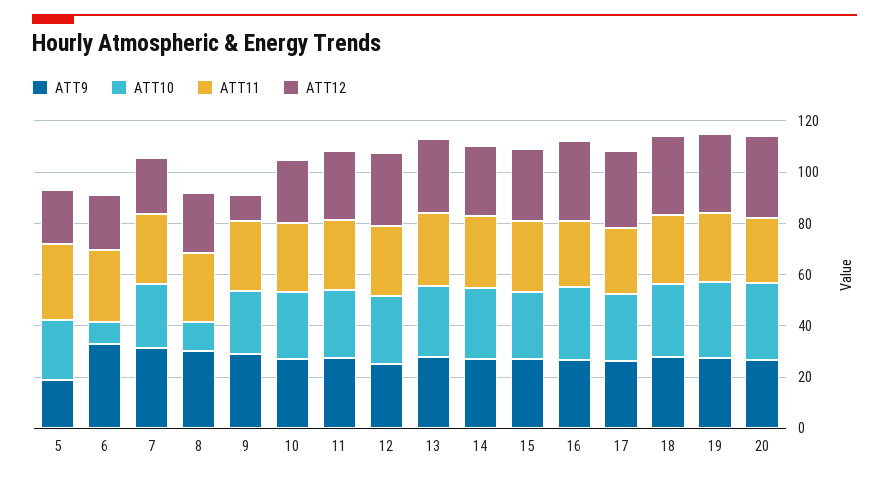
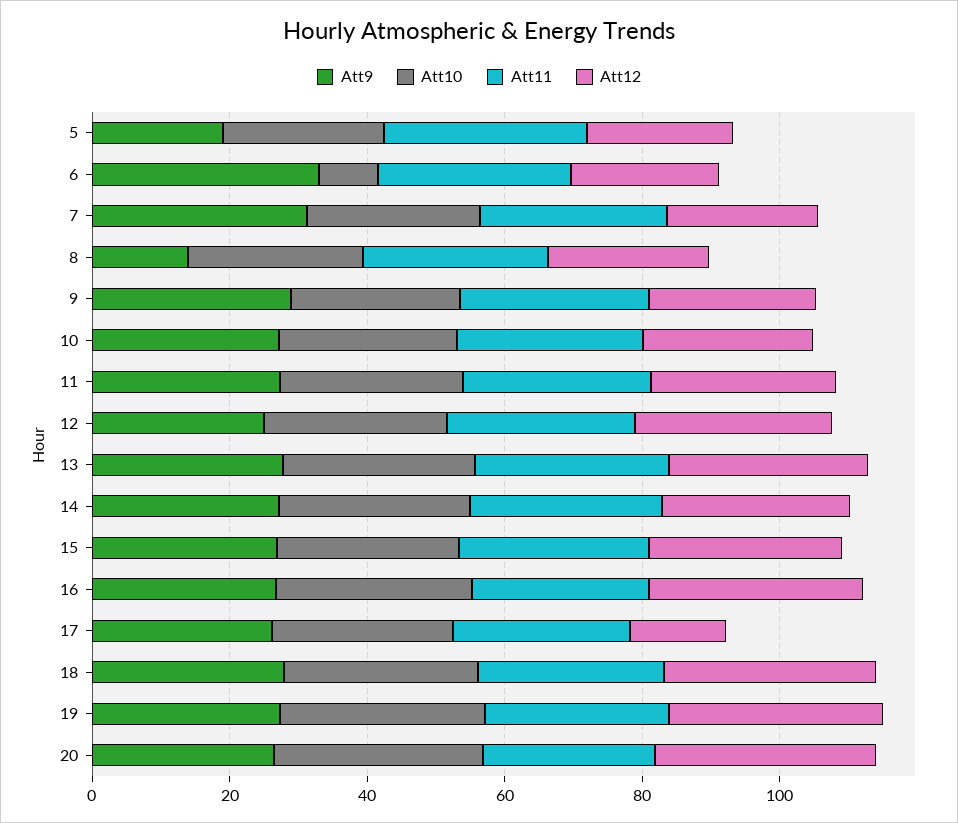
ATT9, 8: 30 -> 15
ATT10, 8: 10 -> 25
ATT12, 9: 10 -> 25
ATT12, 17: 30 -> 15

